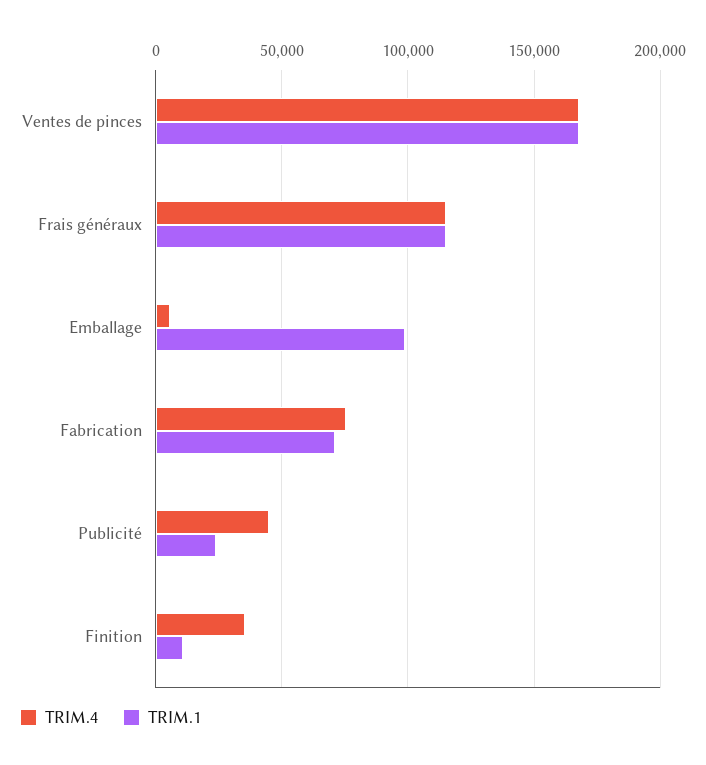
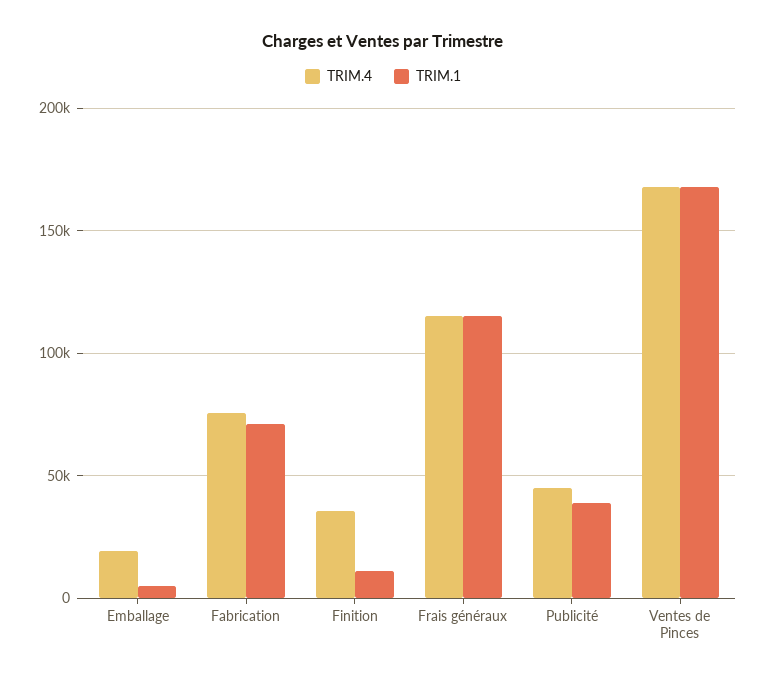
TRIM.4, Emballage: 5000 -> 20000
TRIM.1, Emballage: 100000 -> 5000
TRIM.1, Publicité: 25000 -> 40000

